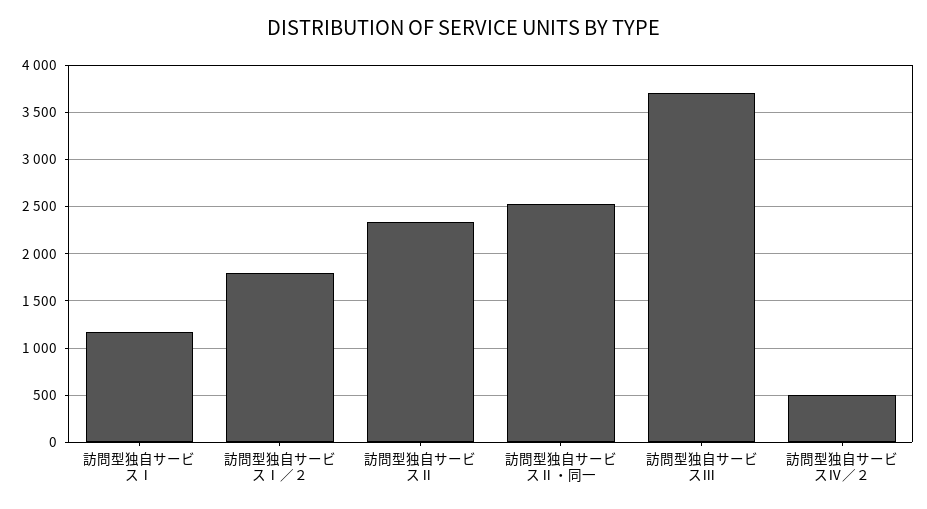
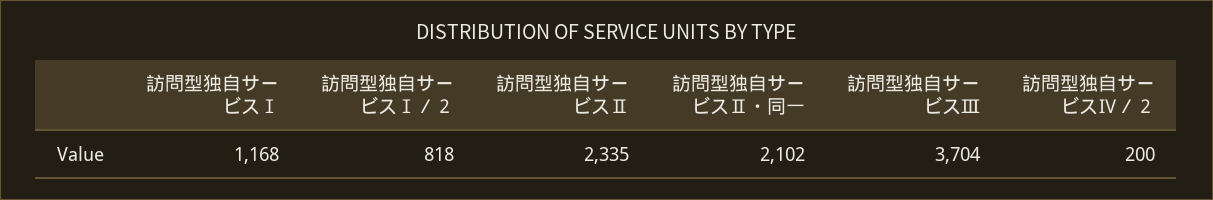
訪問型独自サービスⅠ／２: 1800 -> 818
訪問型独自サービスⅡ・同一: 2500 -> 2102
訪問型独自サービスⅣ／２: 500 -> 200

